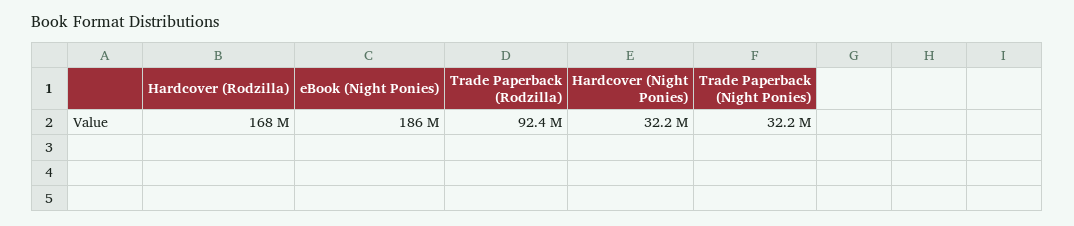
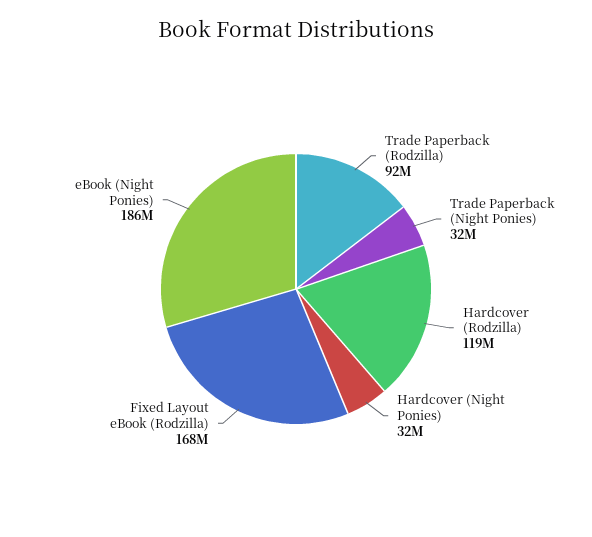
Hardcover (Rodzilla): 168000000 -> 119000000
Fixed Layout eBook (Rodzilla): none -> 168000000

